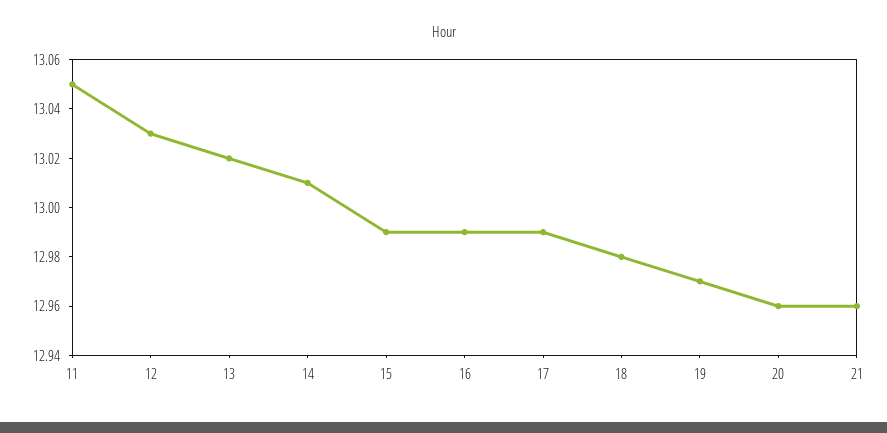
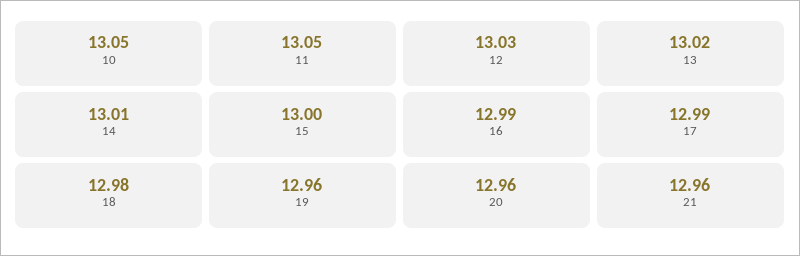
15: 12.99 -> 13
19: 12.97 -> 12.96
10: none -> 13.05

